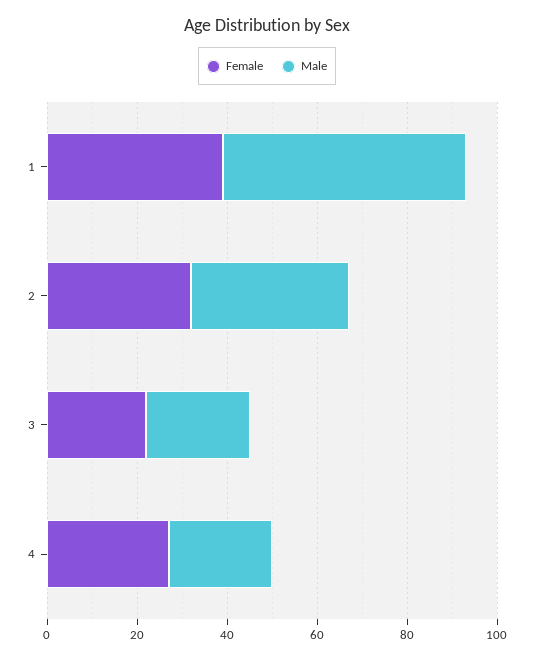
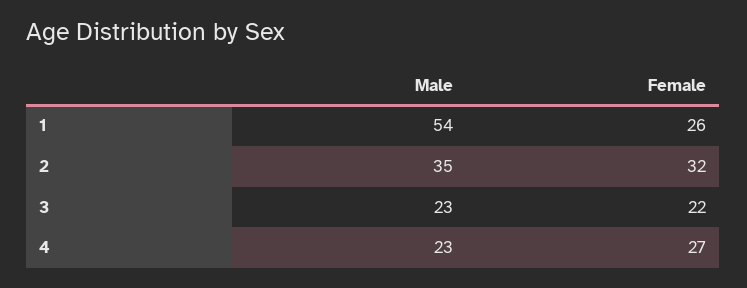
Female, 1: 40 -> 26

